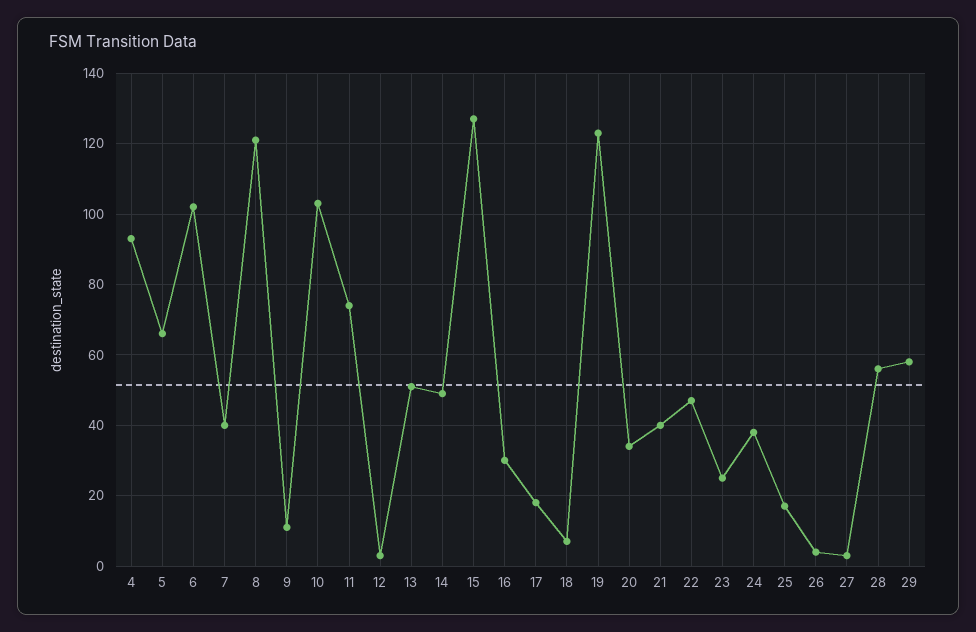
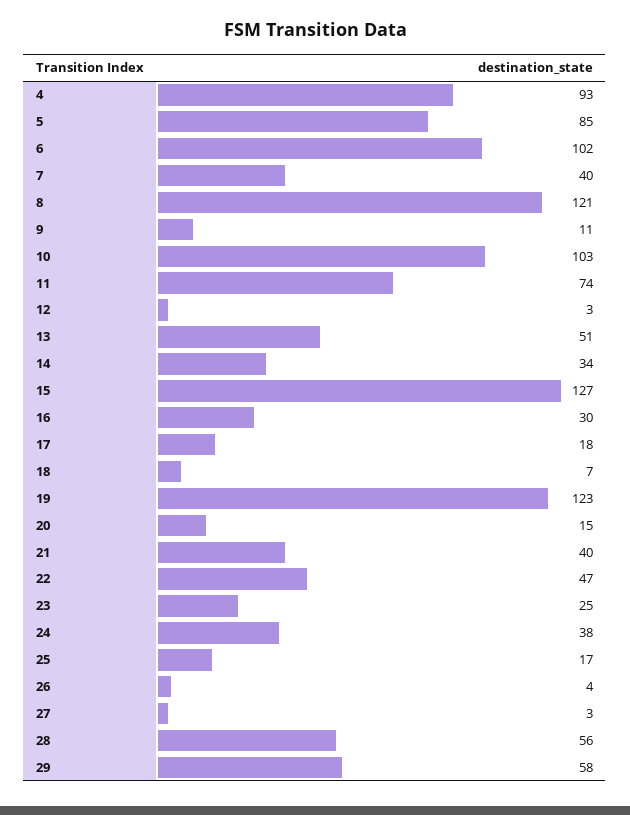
5: 65 -> 85
14: 50 -> 34
20: 35 -> 15

